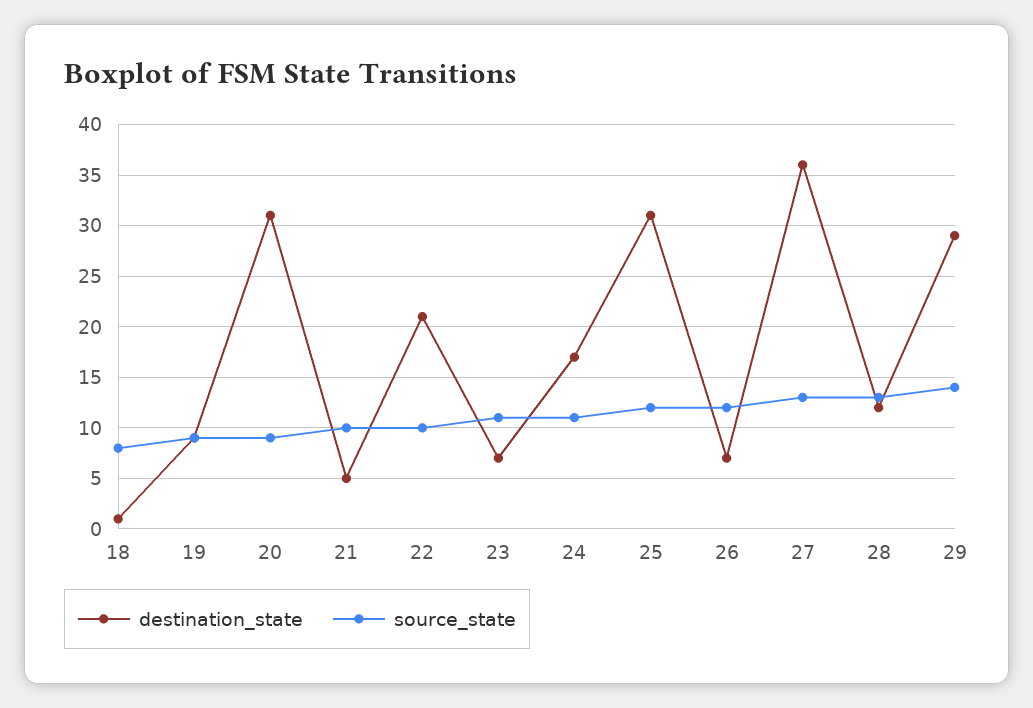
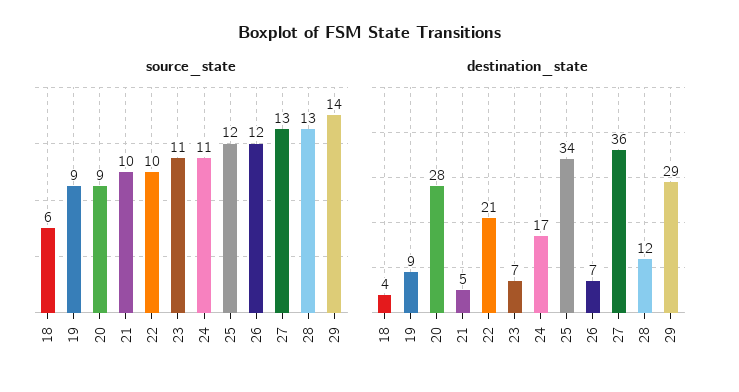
destination_state, 18: 1 -> 4
source_state, 18: 8 -> 6
destination_state, 20: 31 -> 28
destination_state, 25: 31 -> 34

